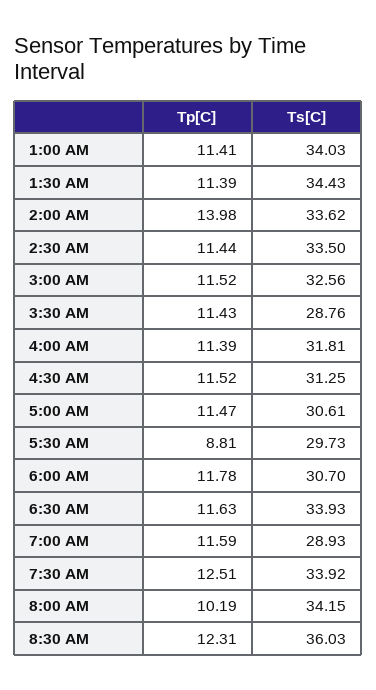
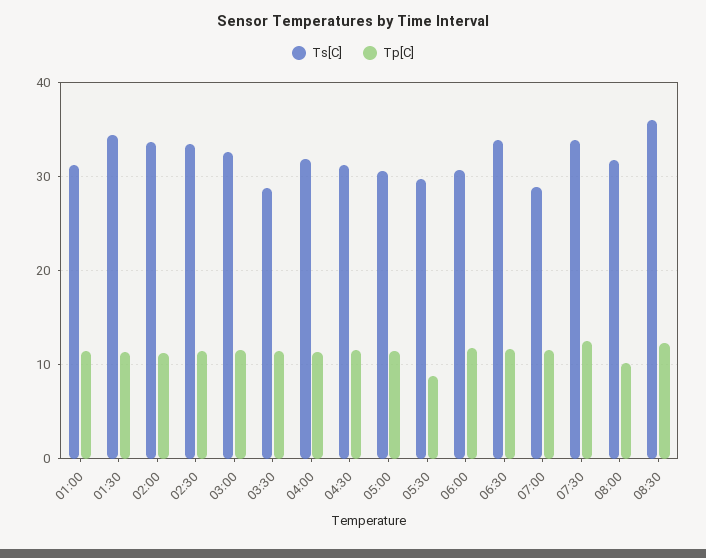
Ts[C], 1:00 AM: 34.03 -> 31
Tp[C], 2:00 AM: 13.98 -> 11
Ts[C], 8:00 AM: 34.15 -> 32

